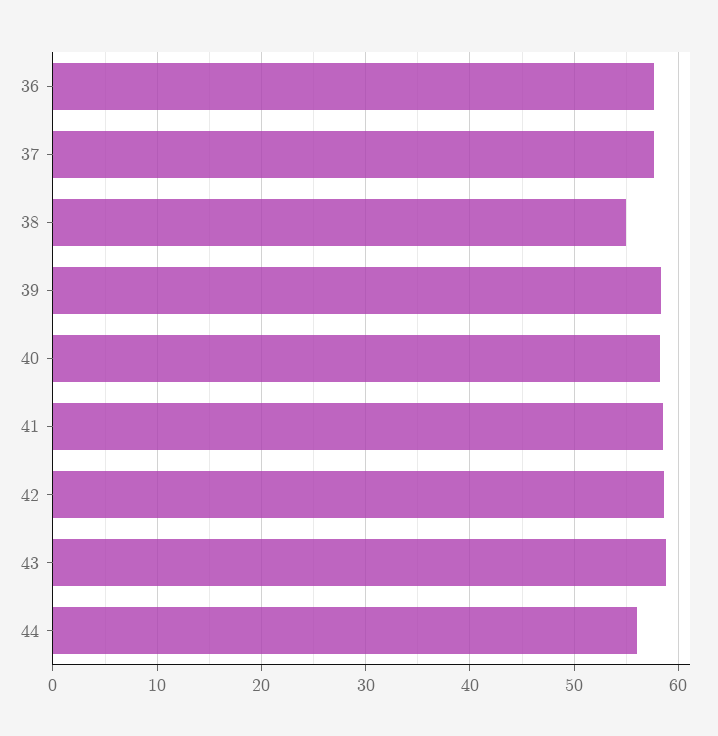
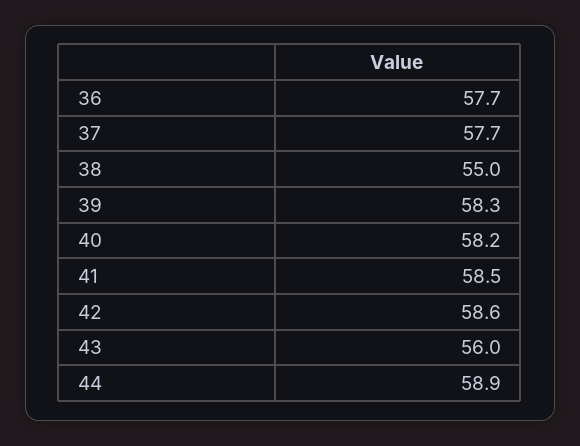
43: 59 -> 56
44: 56 -> 58.9

